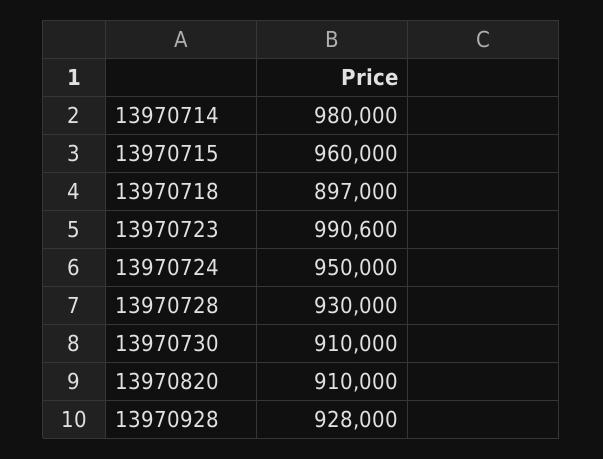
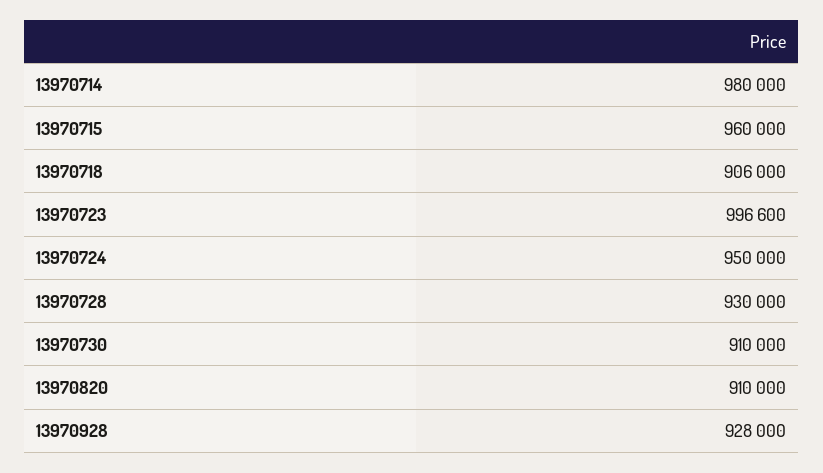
13970718: 897000 -> 906000
13970723: 990600 -> 996600

